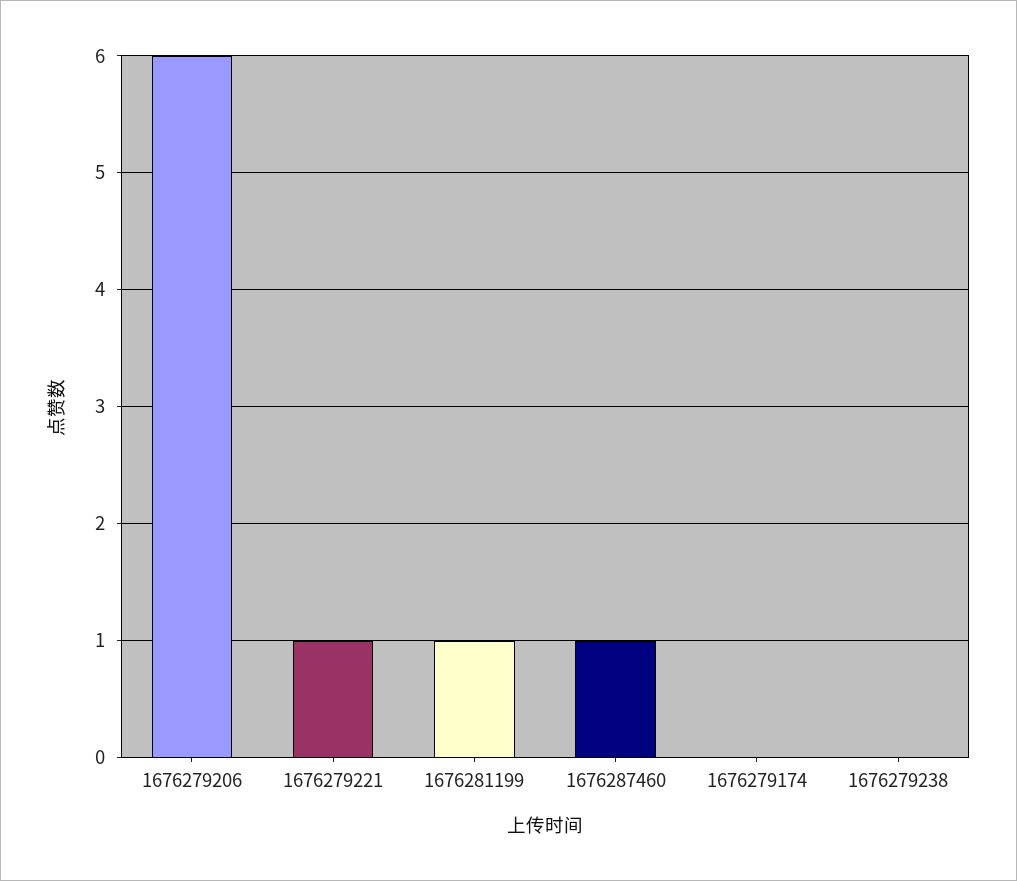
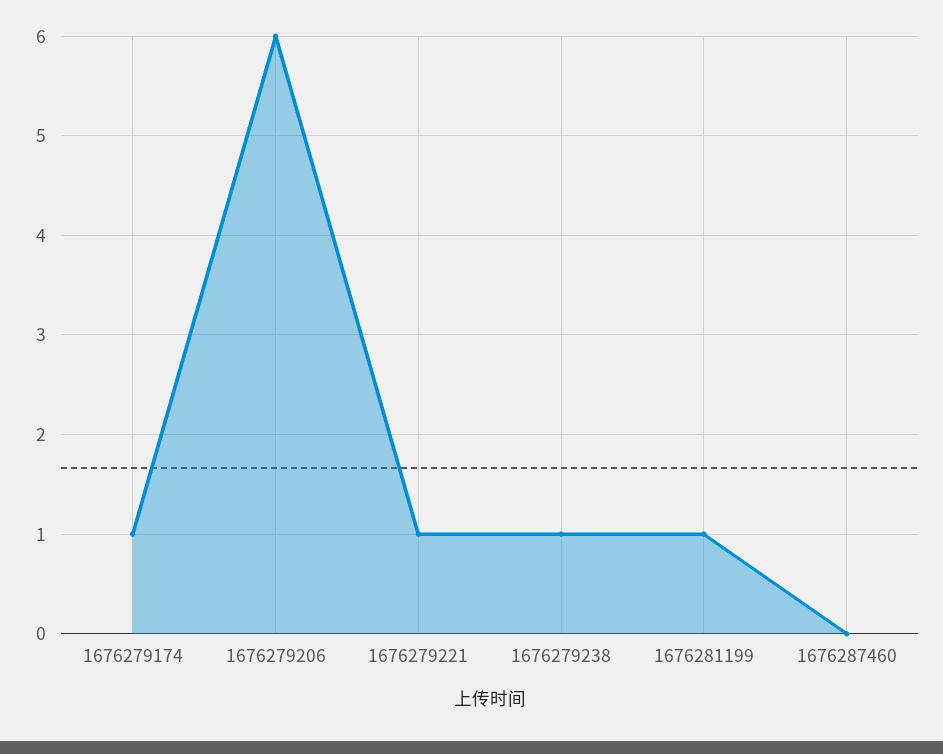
1676287460: 1 -> 0
1676279174: 0 -> 1
1676279238: 0 -> 1

